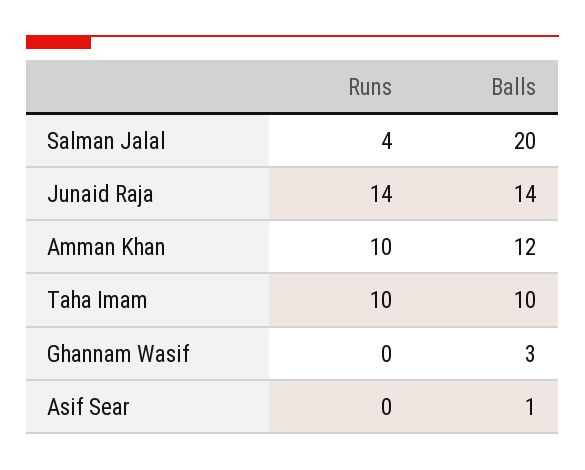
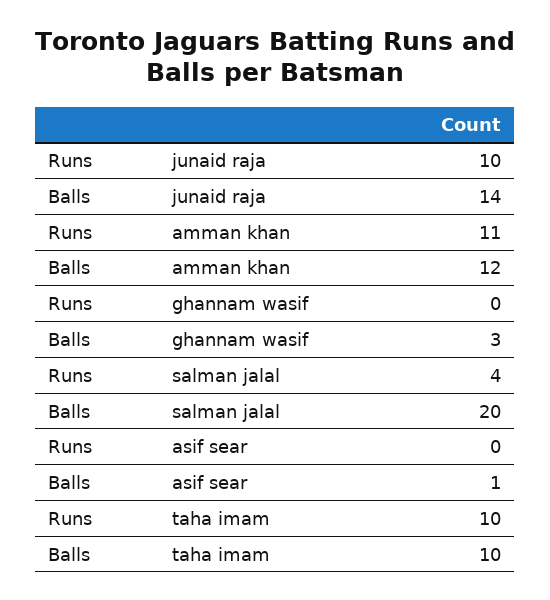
Runs, Junaid Raja: 14 -> 10
Runs, Amman Khan: 10 -> 11

